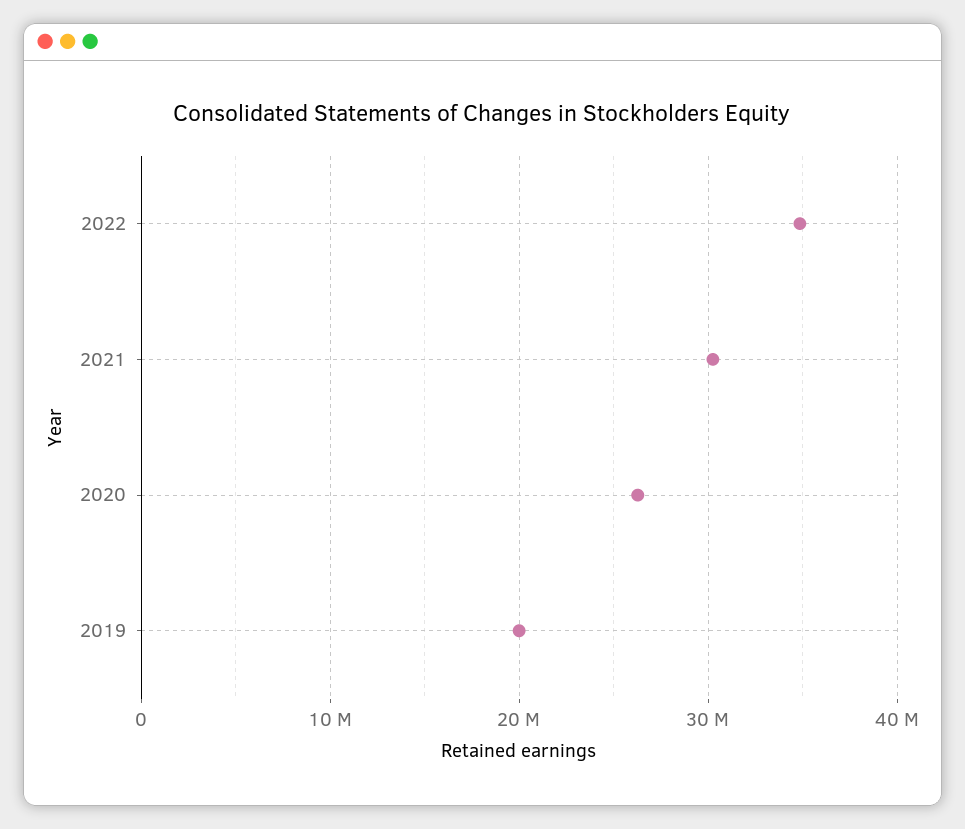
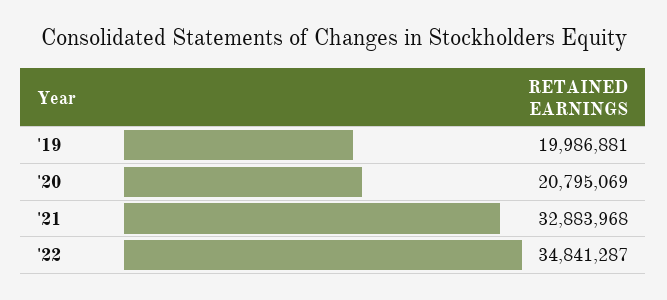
2021: 30000000 -> 32883968
2020: 26000000 -> 20795069

